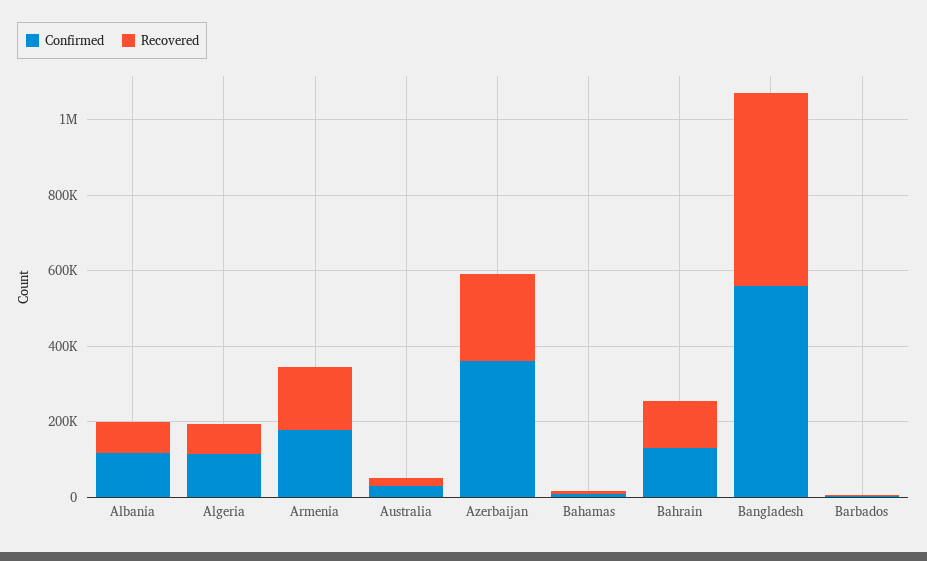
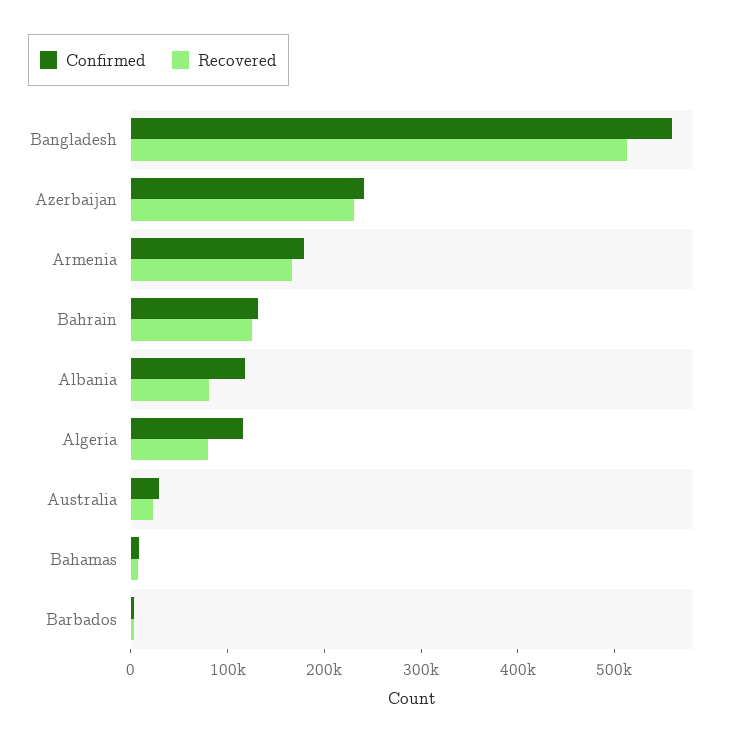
Confirmed, Azerbaijan: 350000 -> 240000

